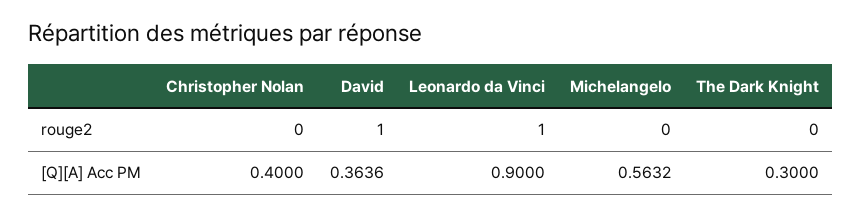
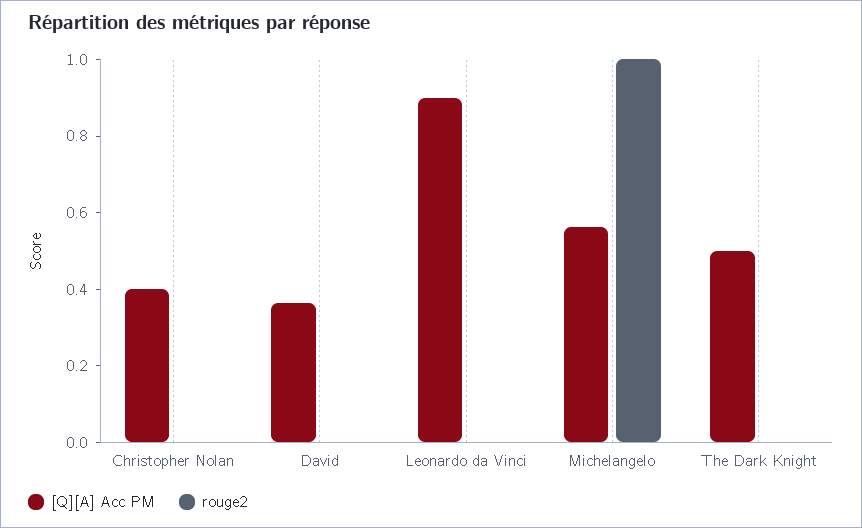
rouge2, David: 1 -> 0
rouge2, Leonardo da Vinci: 1 -> 0
rouge2, Michelangelo: 0 -> 1
[Q][A] Acc PM, The Dark Knight: 0.3 -> 0.5

